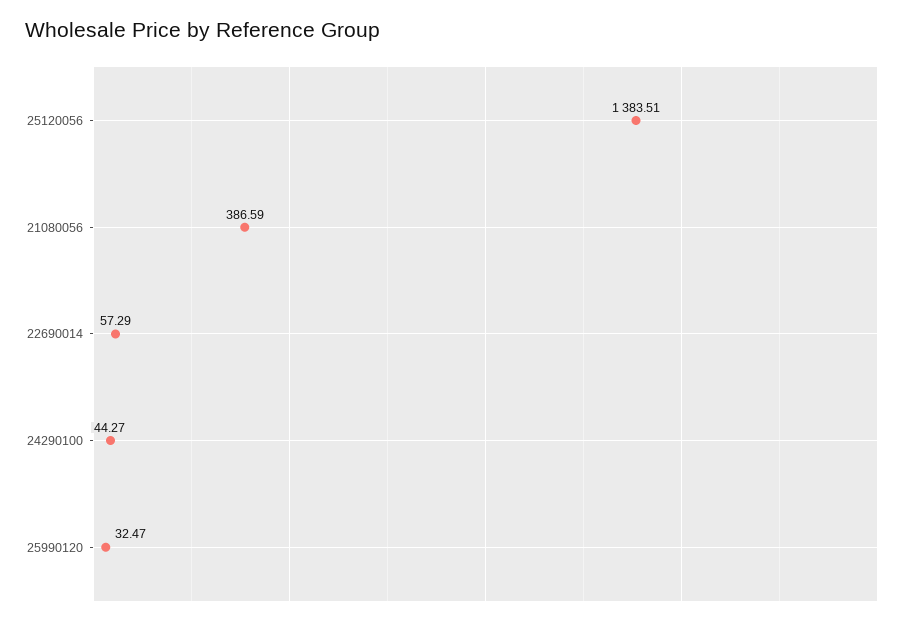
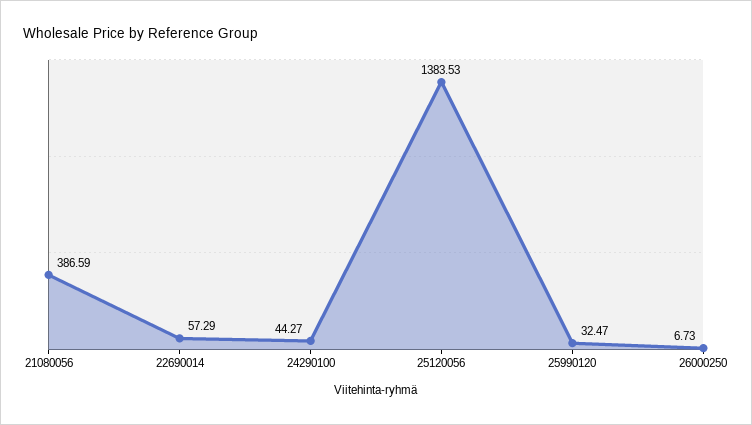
25120056: 1383.51 -> 1383.53
26000250: none -> 6.73

